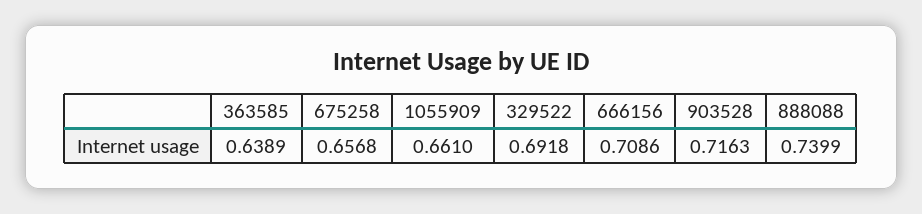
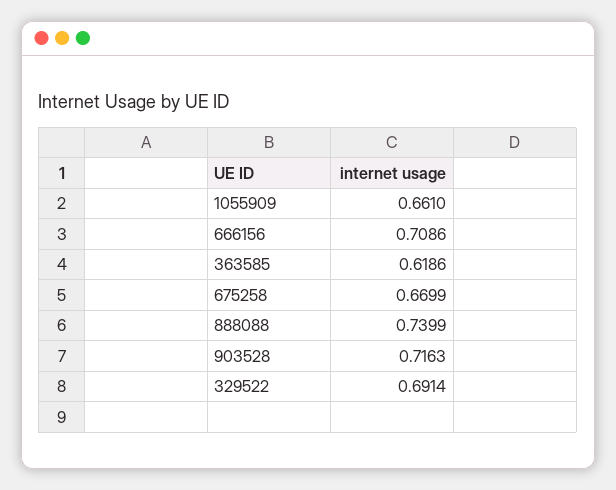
363585: 0.6389 -> 0.6186
675258: 0.6568 -> 0.6699
329522: 0.6918 -> 0.6914

